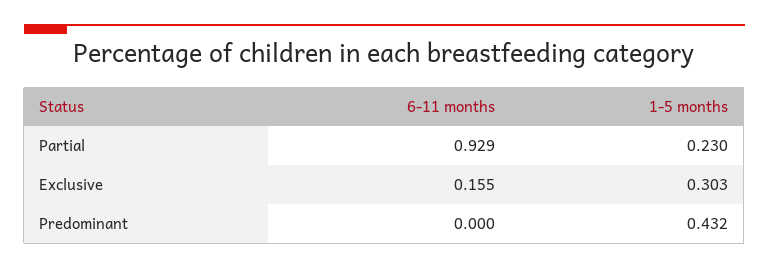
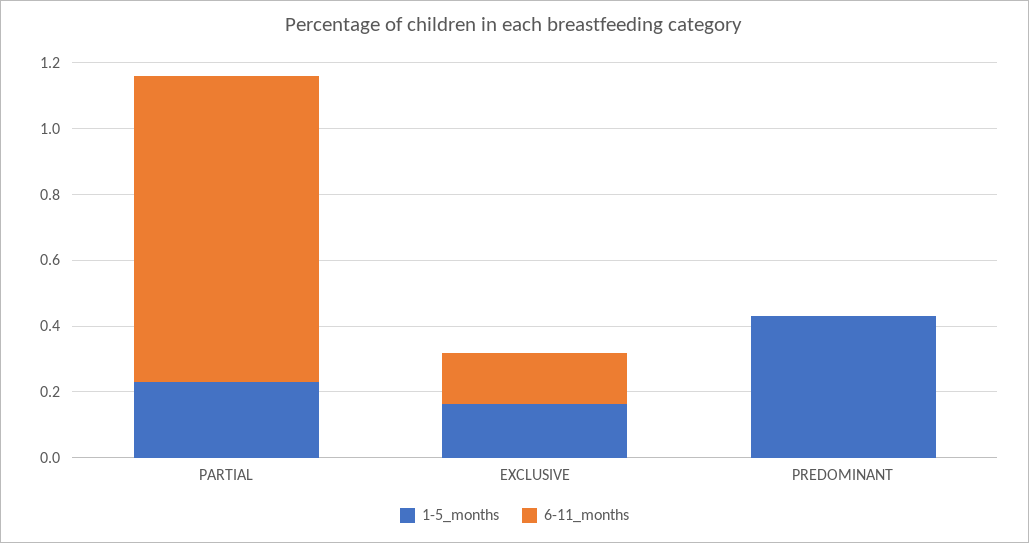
1-5 months, Exclusive: 0.303 -> 0.15

